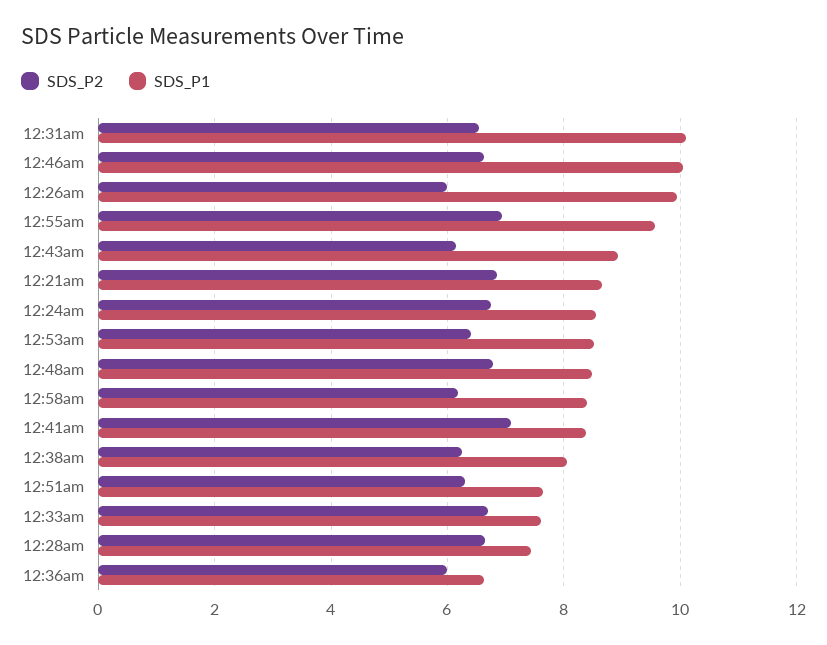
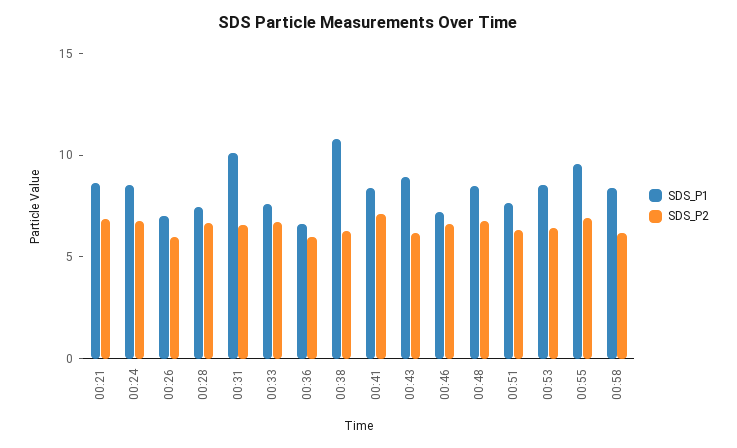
SDS_P1, 12:46am: 10 -> 7
SDS_P1, 12:26am: 10 -> 7
SDS_P1, 12:38am: 8 -> 11

